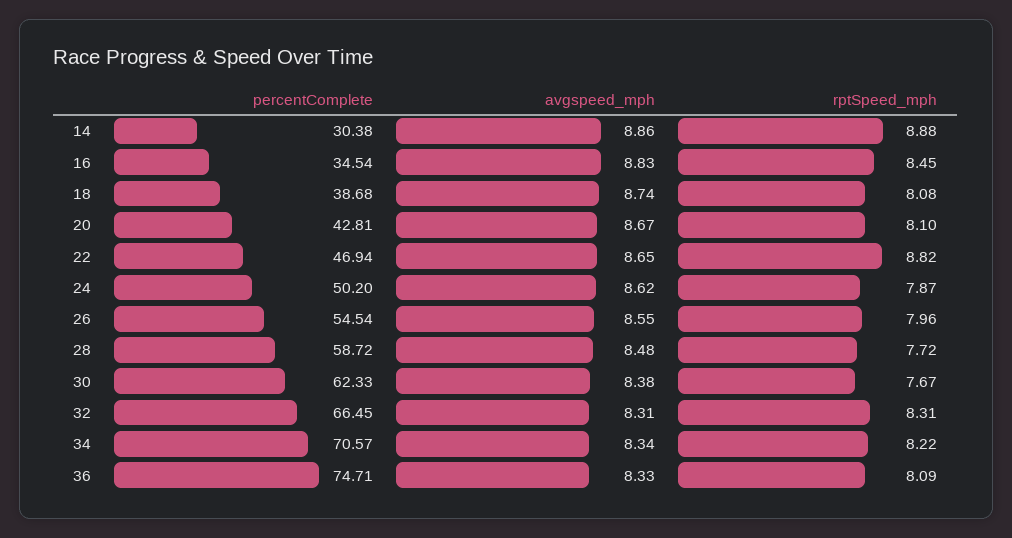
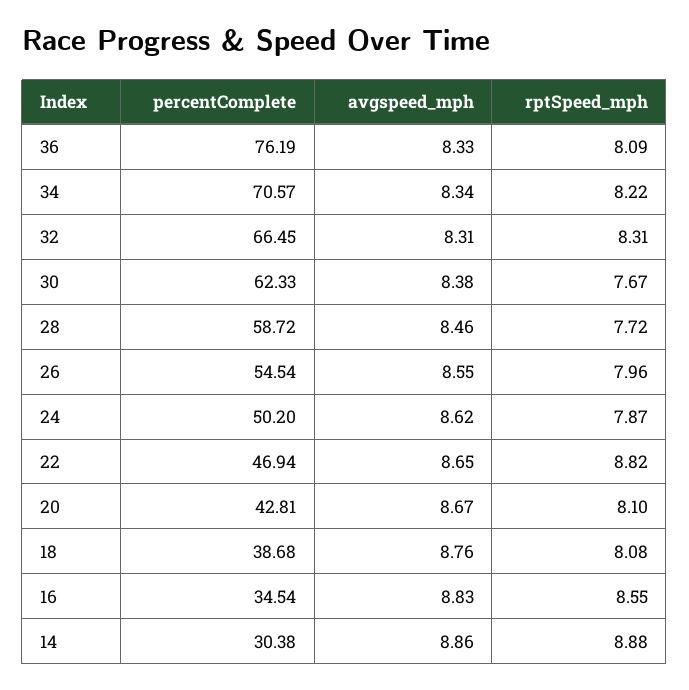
rptSpeed_mph, 16: 8.45 -> 8.55
avgspeed_mph, 18: 8.74 -> 8.76
avgspeed_mph, 28: 8.48 -> 8.46
percentComplete, 36: 74.71 -> 76.19

